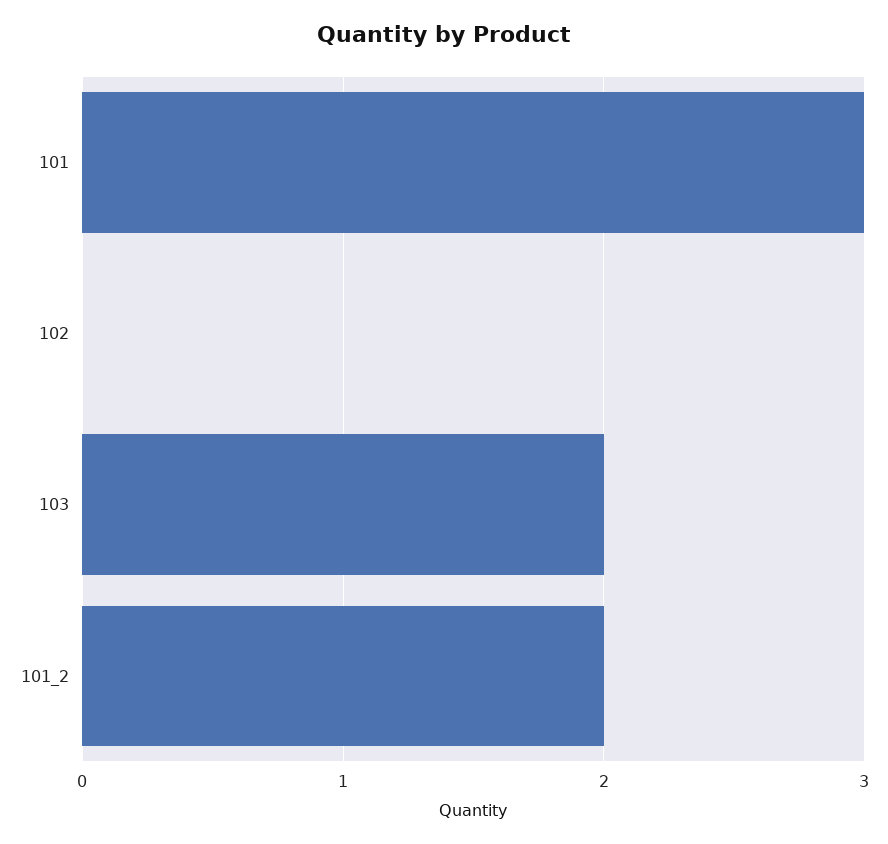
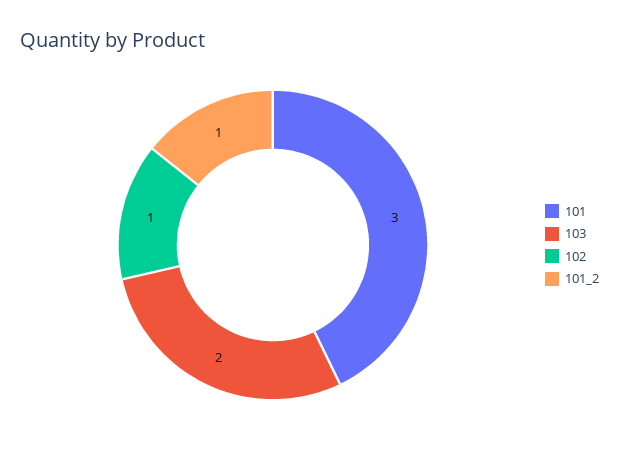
102: 0 -> 1
101_2: 2 -> 1

